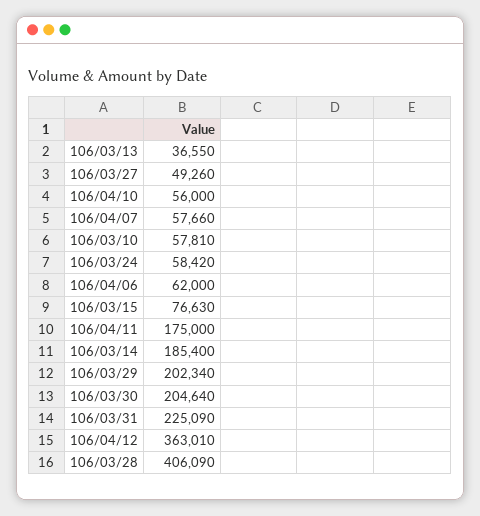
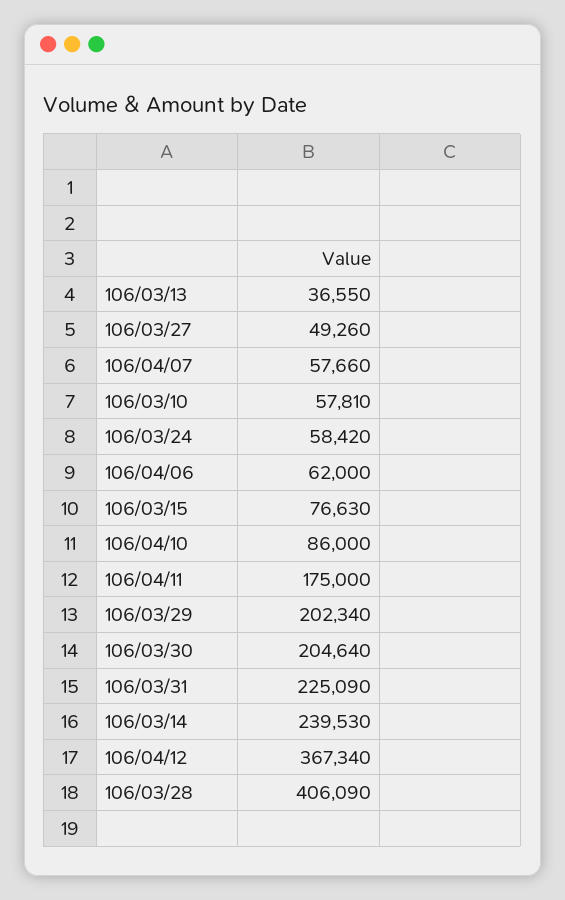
106/04/10: 56000 -> 86000
106/03/14: 185400 -> 239530
106/04/12: 363010 -> 367340

